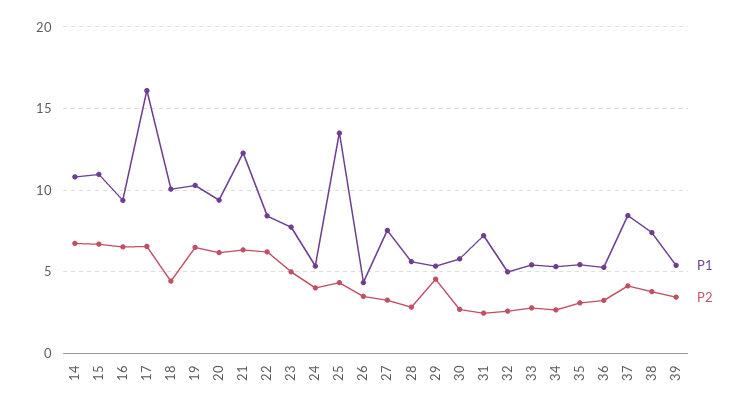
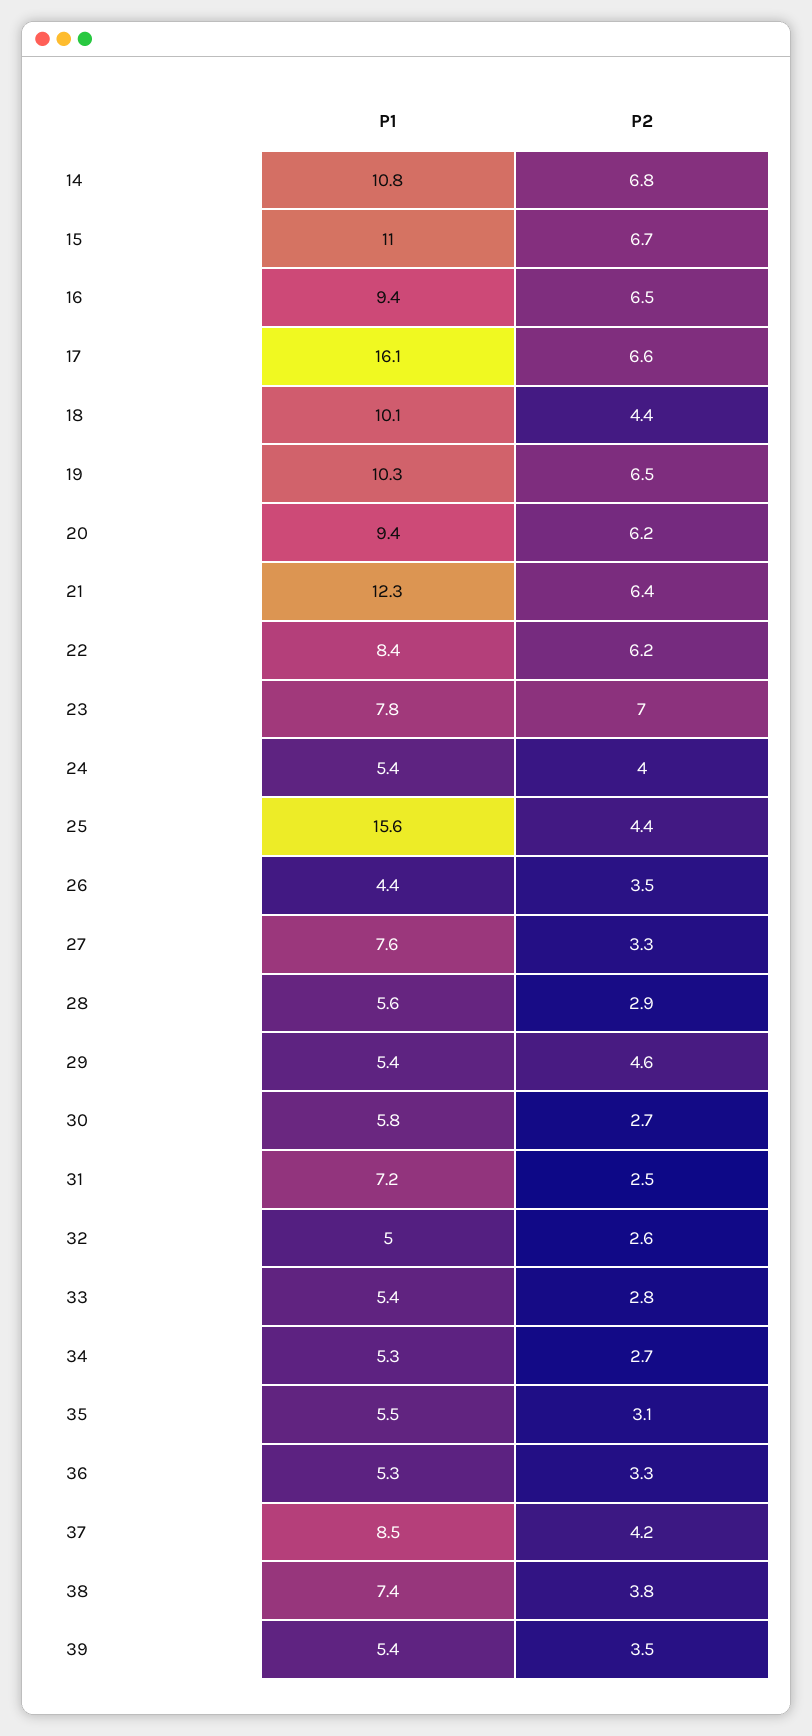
P2, 23: 5 -> 7
P1, 25: 13.5 -> 15.6

